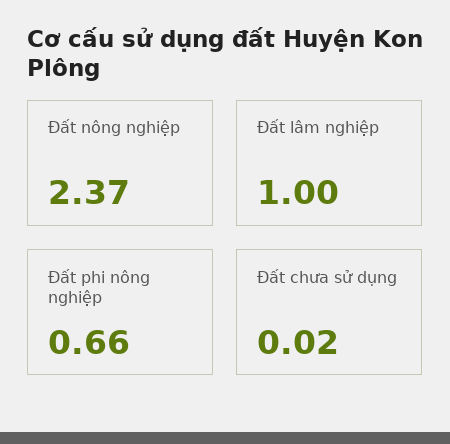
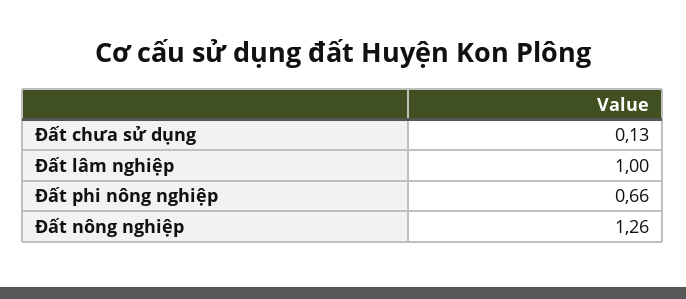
Đất nông nghiệp: 2.37 -> 1.26
Đất chưa sử dụng: 0.02 -> 0.13

